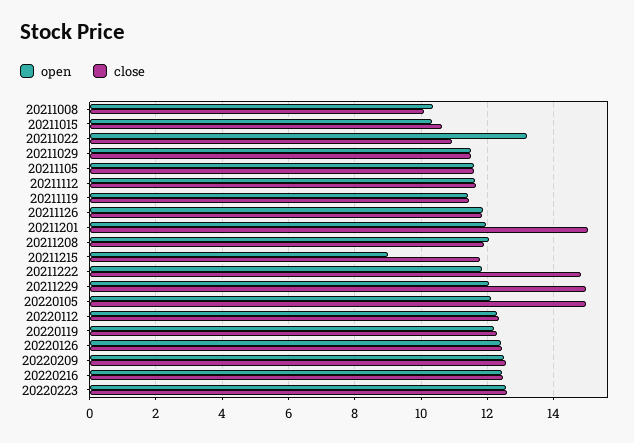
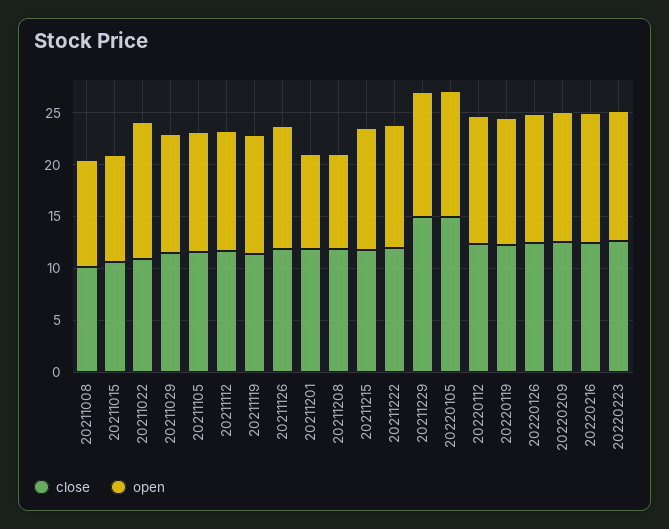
open, 20211201: 12 -> 9
close, 20211201: 15 -> 12
open, 20211208: 12 -> 9
open, 20211215: 9 -> 12
close, 20211222: 14.8 -> 12

